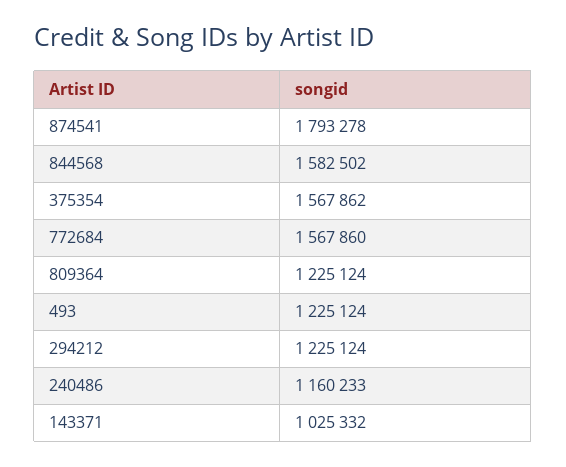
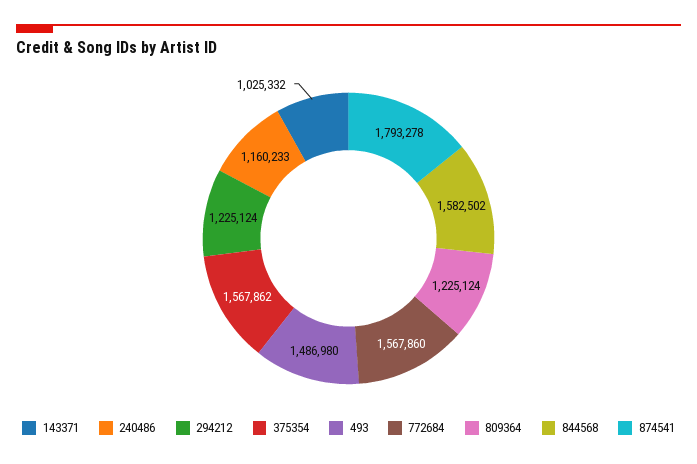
493: 1225124 -> 1486980

